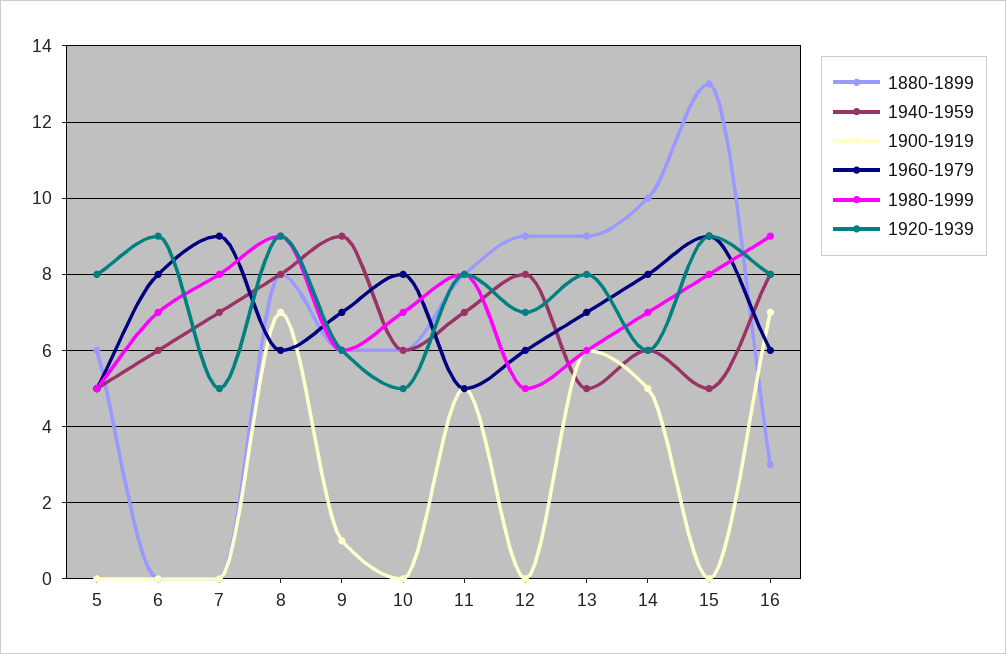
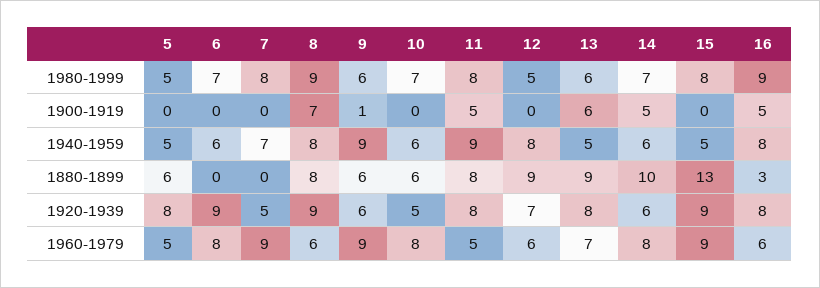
1960-1979, 9: 7 -> 9
1940-1959, 11: 7 -> 9
1900-1919, 16: 7 -> 5

